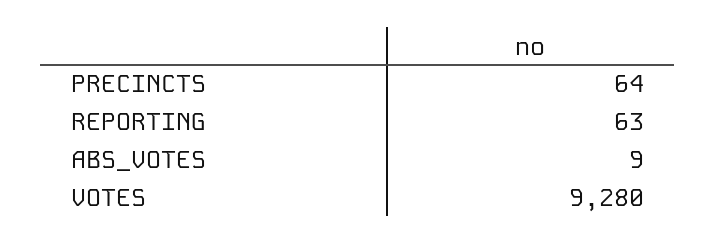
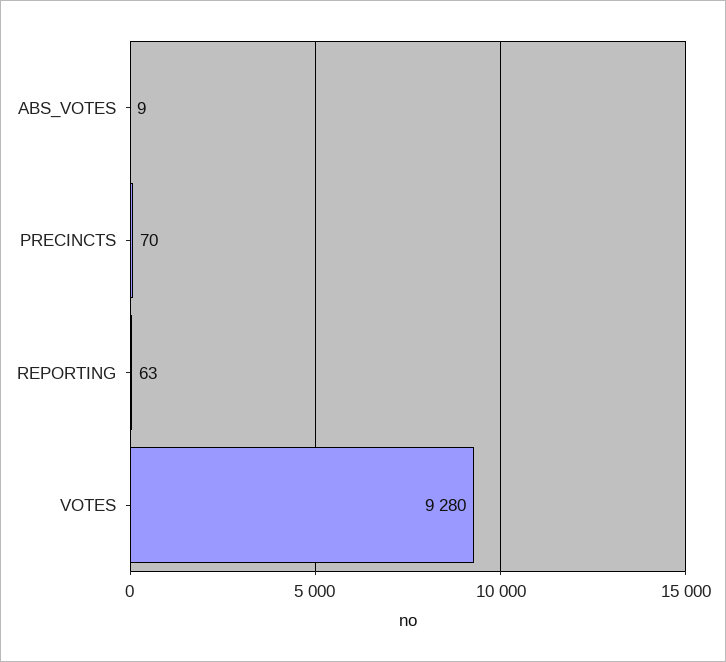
PRECINCTS: 64 -> 70

